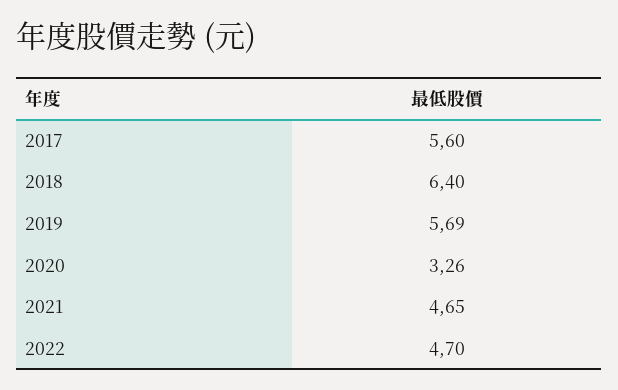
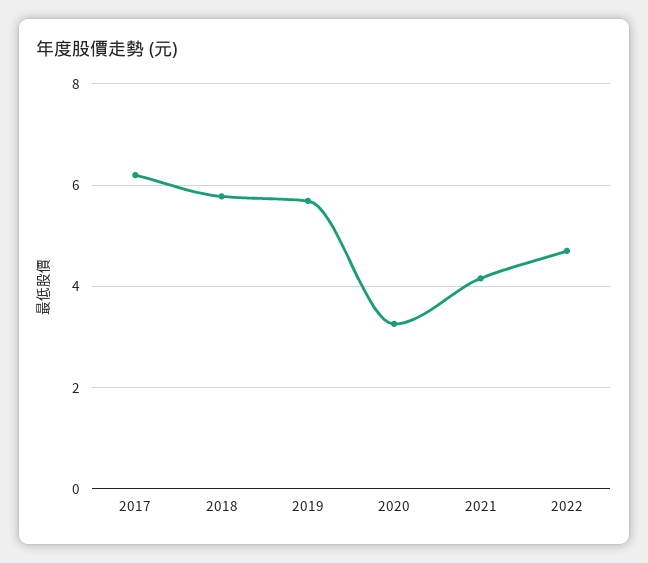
2017: 5.6 -> 6.2
2018: 6.4 -> 5.8
2021: 4.65 -> 4.2

